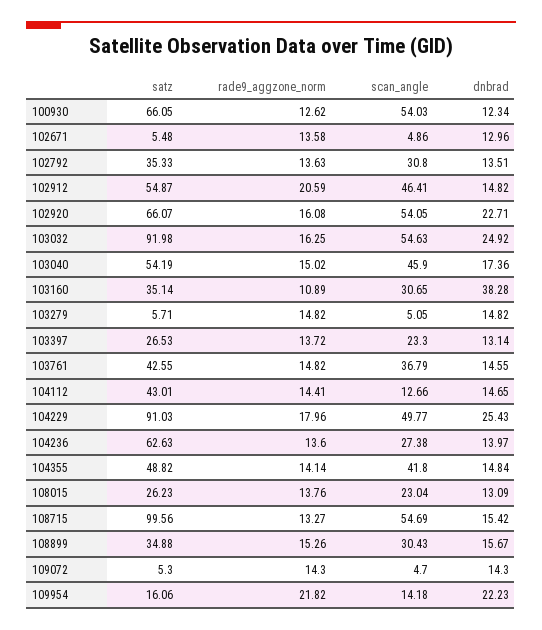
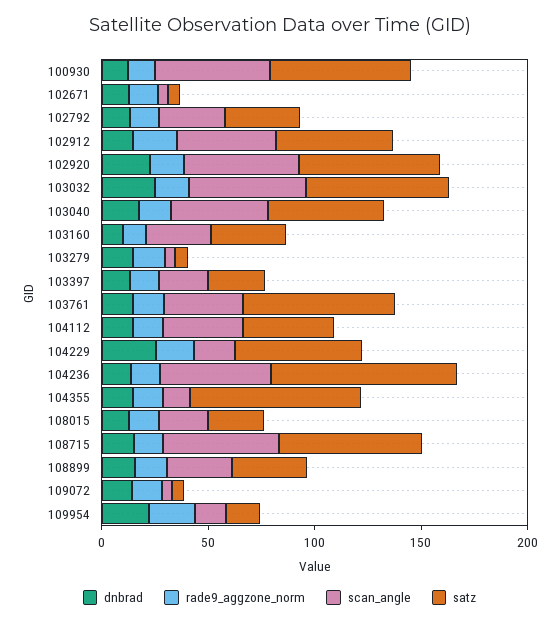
satz, 103032: 91.98 -> 70
dnbrad, 103160: 38.28 -> 10
satz, 103761: 42.55 -> 70
scan_angle, 104112: 12.66 -> 40
satz, 104229: 91.03 -> 60
scan_angle, 104229: 49.77 -> 20
satz, 104236: 62.63 -> 90
scan_angle, 104236: 27.38 -> 50
satz, 104355: 48.82 -> 80
scan_angle, 104355: 41.8 -> 10
satz, 108715: 99.56 -> 70

